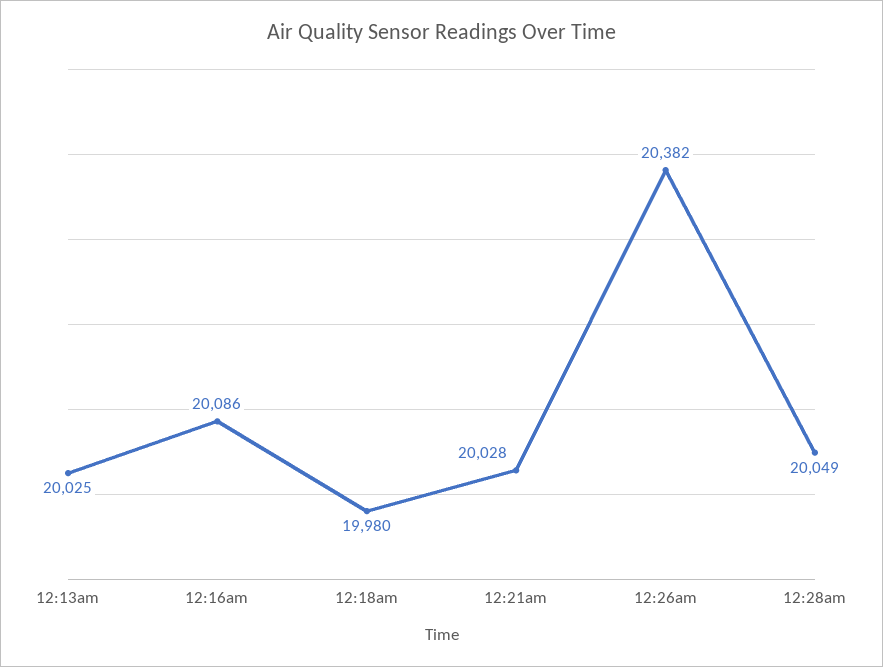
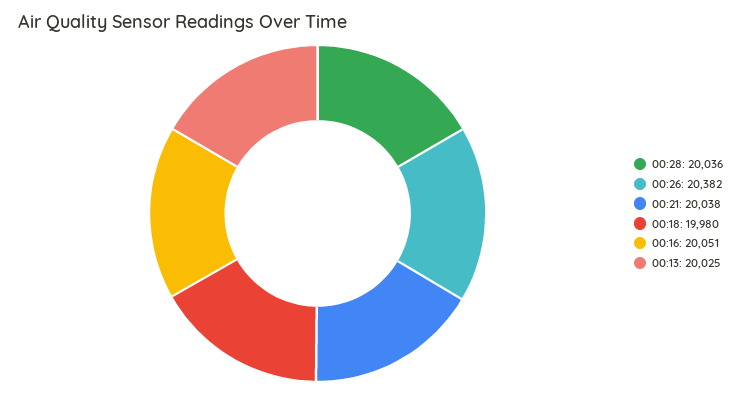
12:16am: 20086 -> 20051
12:21am: 20028 -> 20038
12:28am: 20049 -> 20036

